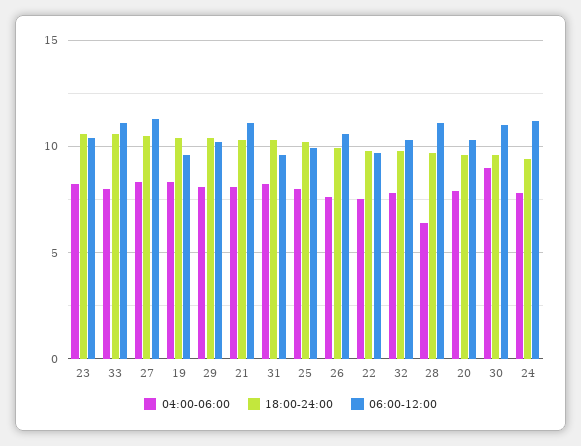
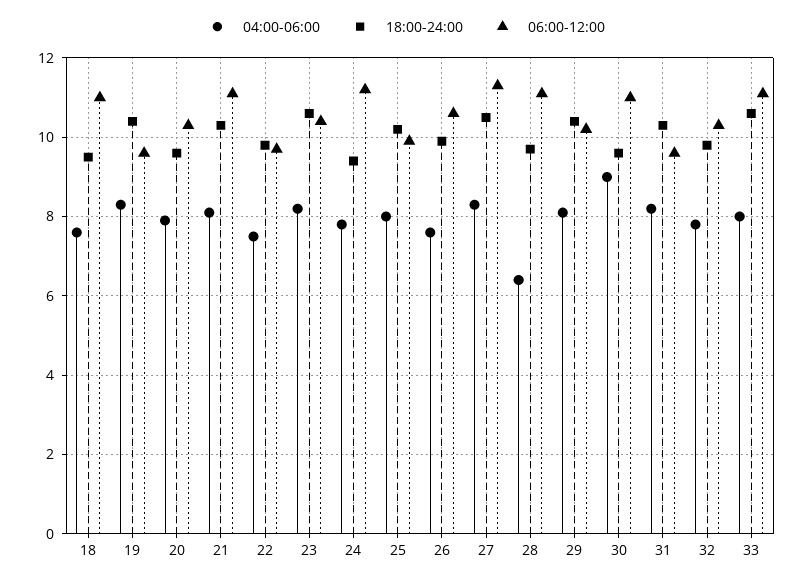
04:00-06:00, 18: none -> 7.5
18:00-24:00, 18: none -> 9.5
06:00-12:00, 18: none -> 11

